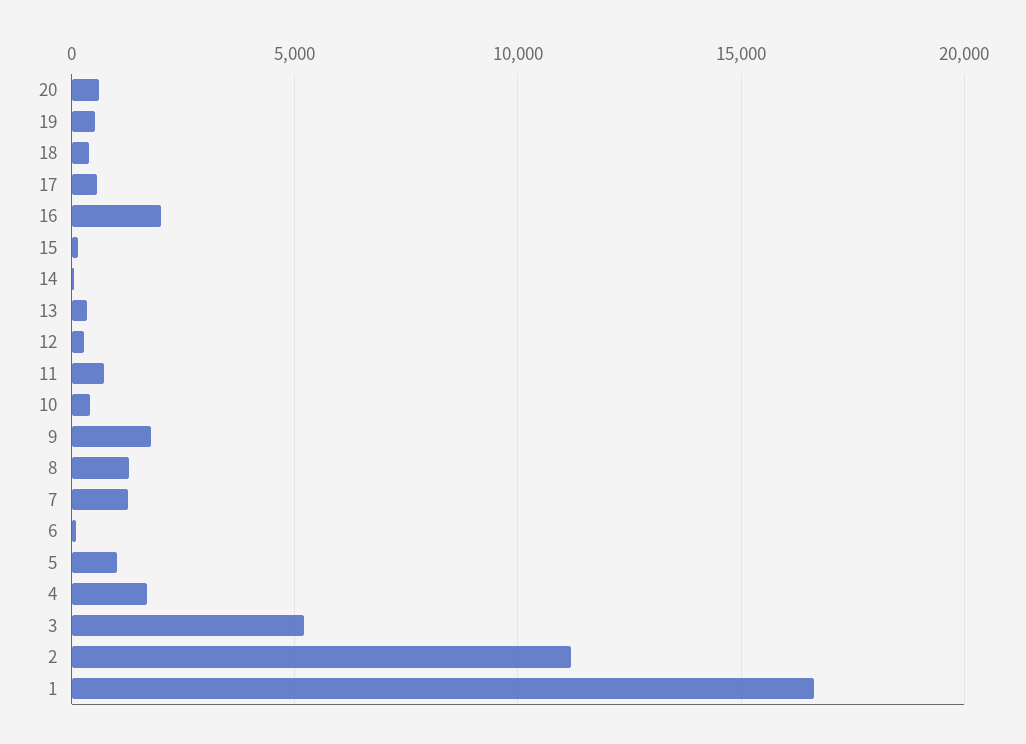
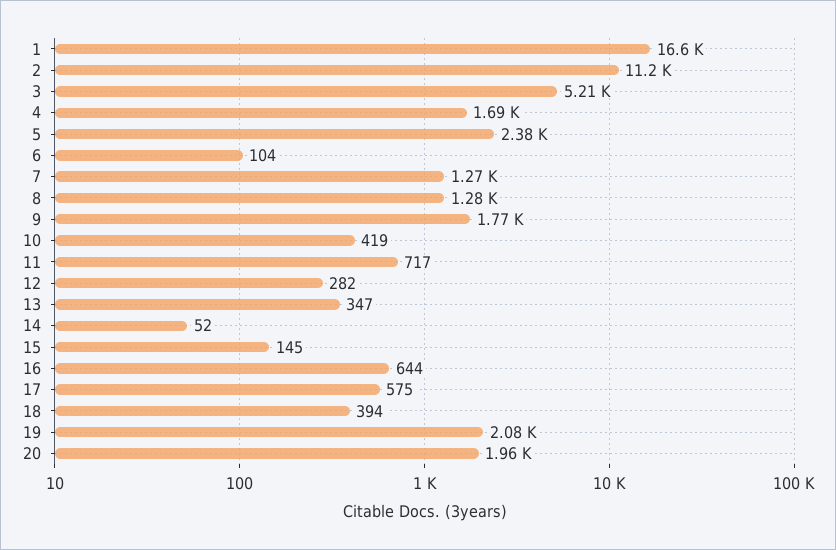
20: 500 -> 1960
19: 500 -> 2080
16: 2000 -> 644
5: 1000 -> 2380

